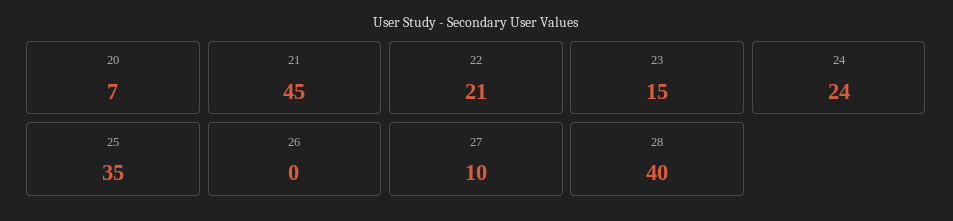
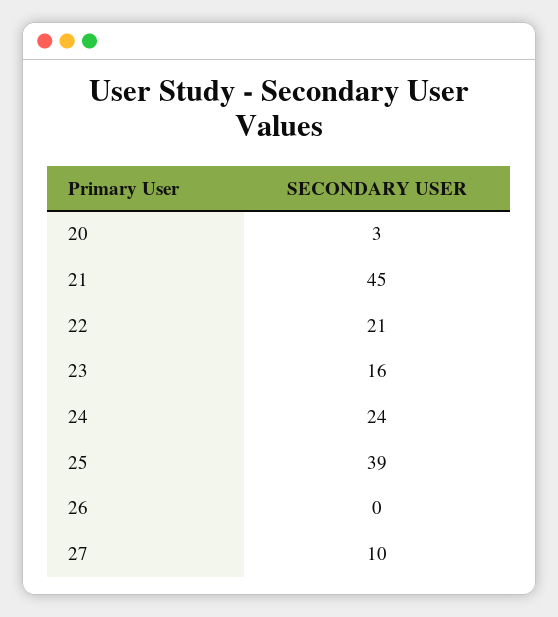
20: 7 -> 3
23: 15 -> 16
25: 35 -> 39
28: 40 -> none

